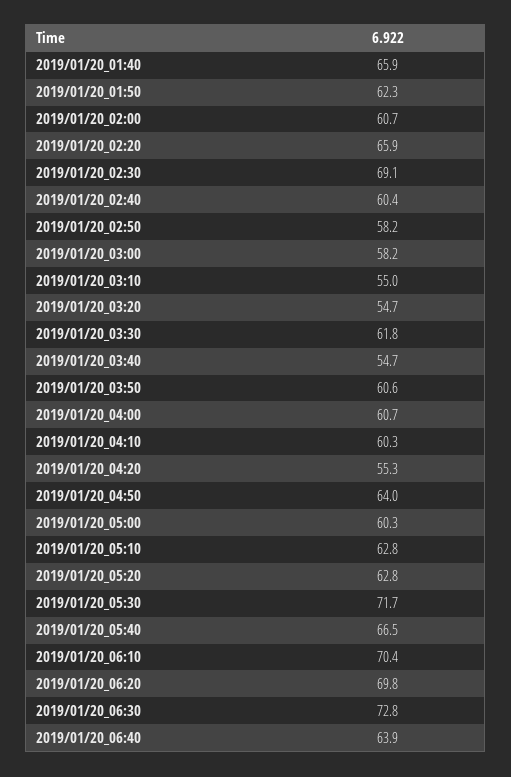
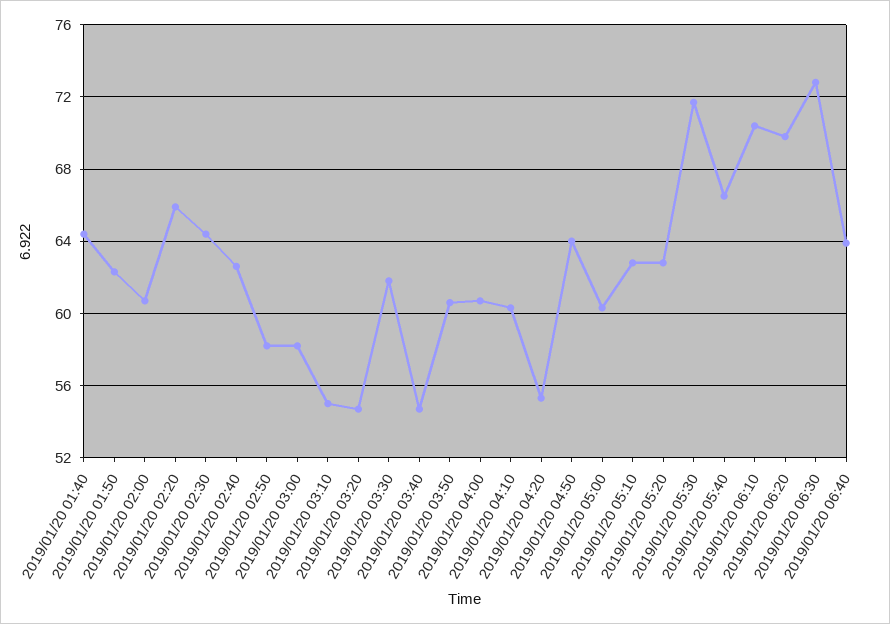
2019/01/20_01:40: 65.9 -> 64.5
2019/01/20_02:30: 69.1 -> 64.5
2019/01/20_02:40: 60.4 -> 62.5

